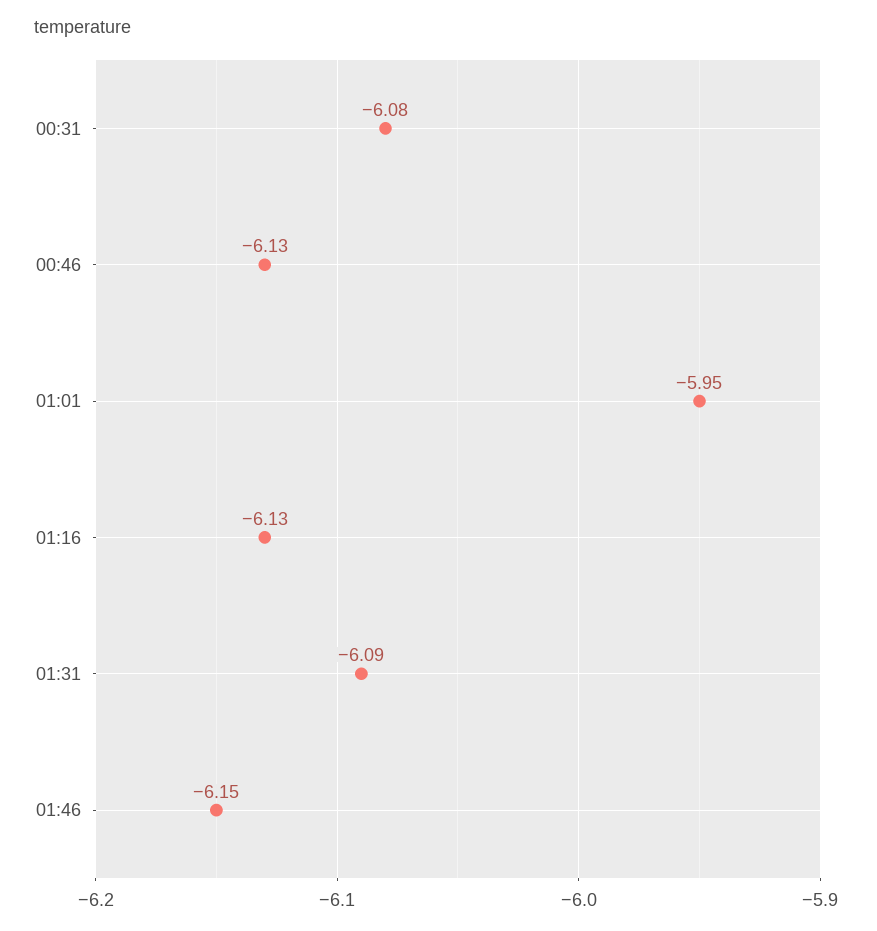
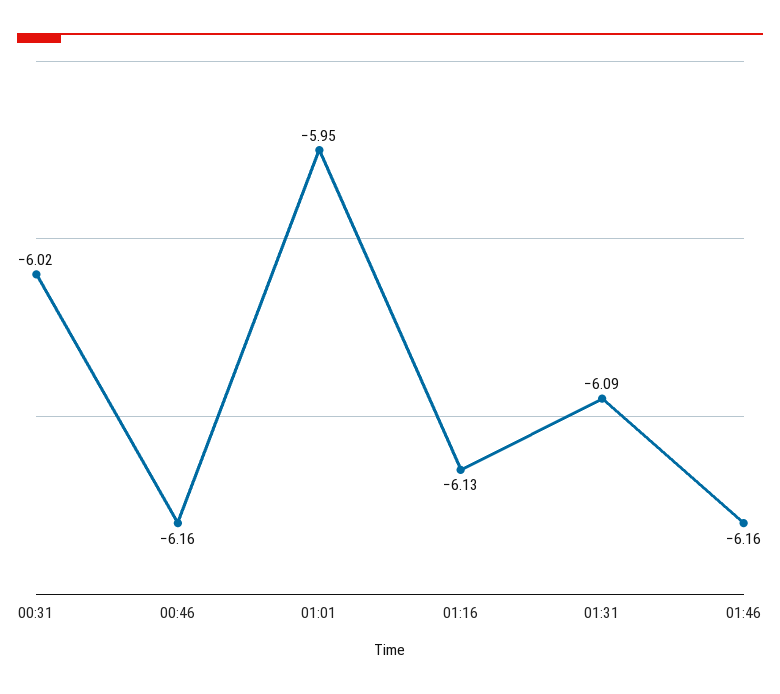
00:31: -6.08 -> -6.02
00:46: -6.13 -> -6.16
01:46: -6.15 -> -6.16

